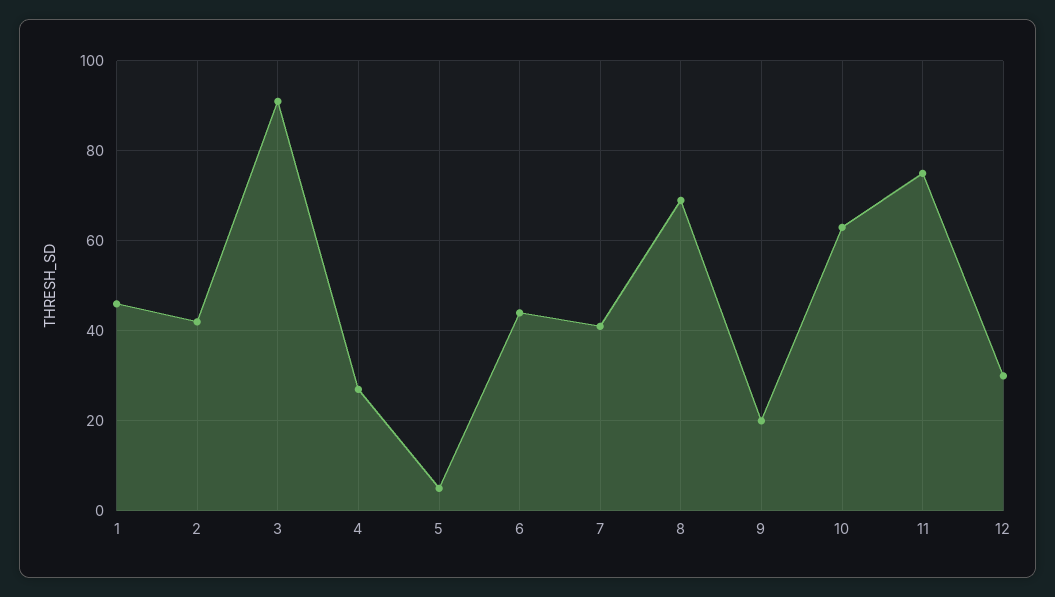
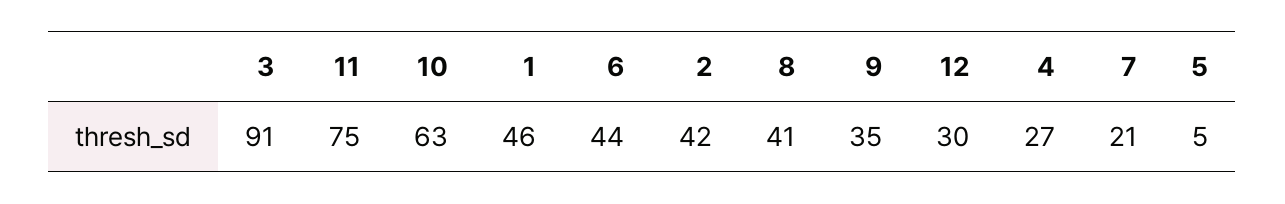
7: 40 -> 21
8: 70 -> 41
9: 20 -> 35

